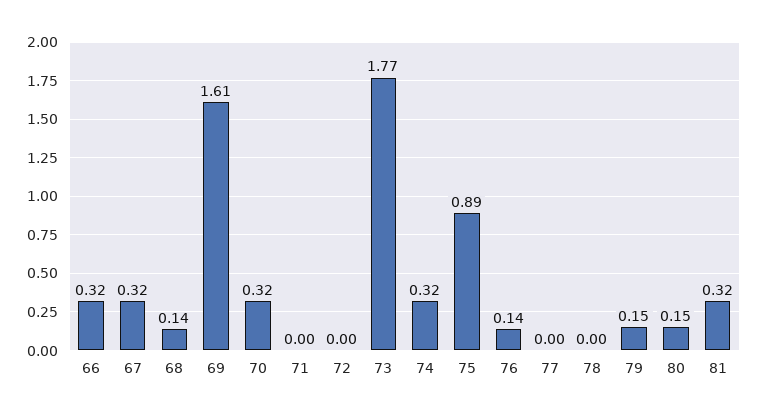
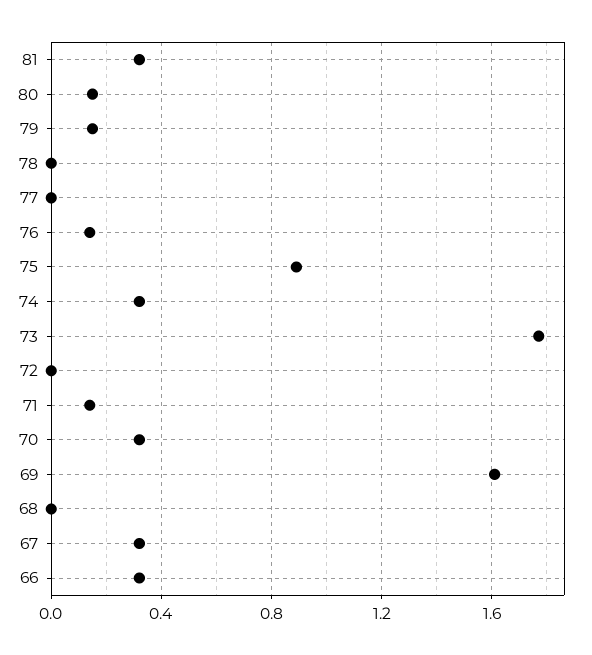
68: 0.14 -> 0
71: 0 -> 0.15

